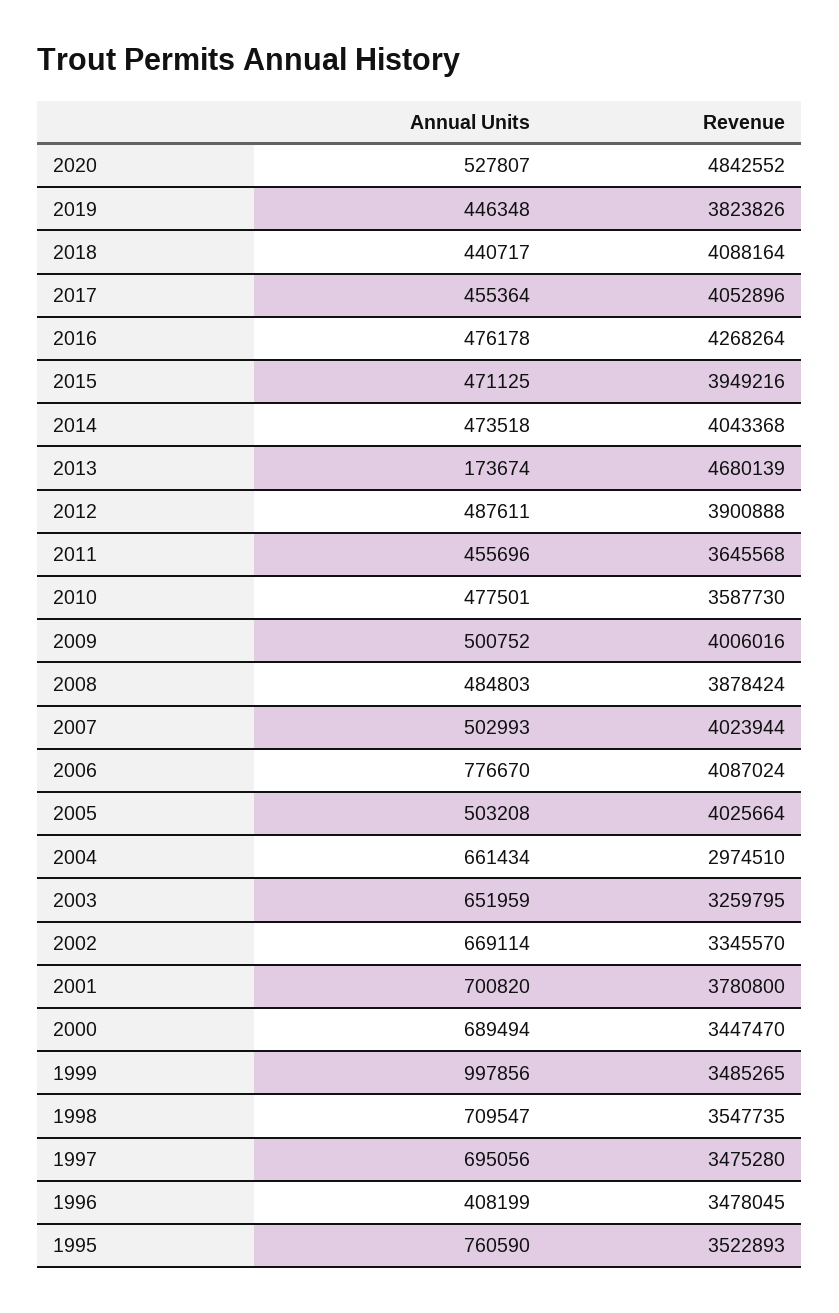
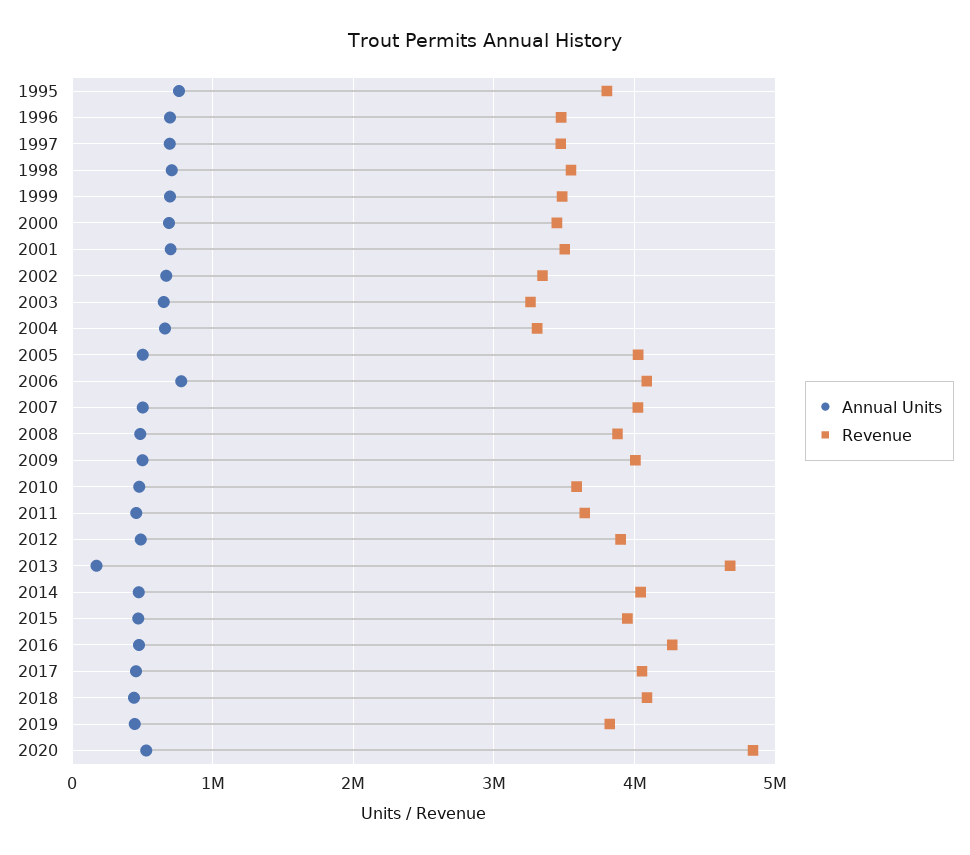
Revenue, 2004: 2974510 -> 3300000
Revenue, 2001: 3780800 -> 3500000
Annual Units, 1999: 997856 -> 700000
Annual Units, 1996: 408199 -> 700000
Revenue, 1995: 3522893 -> 3800000

